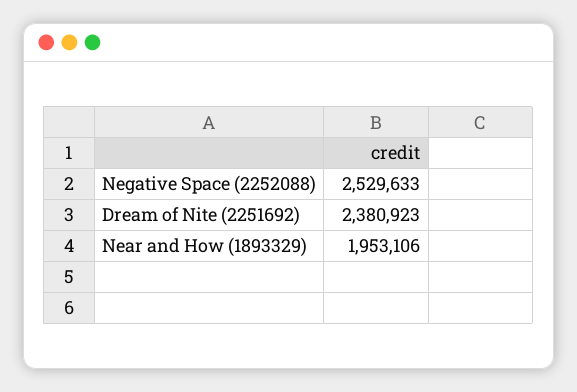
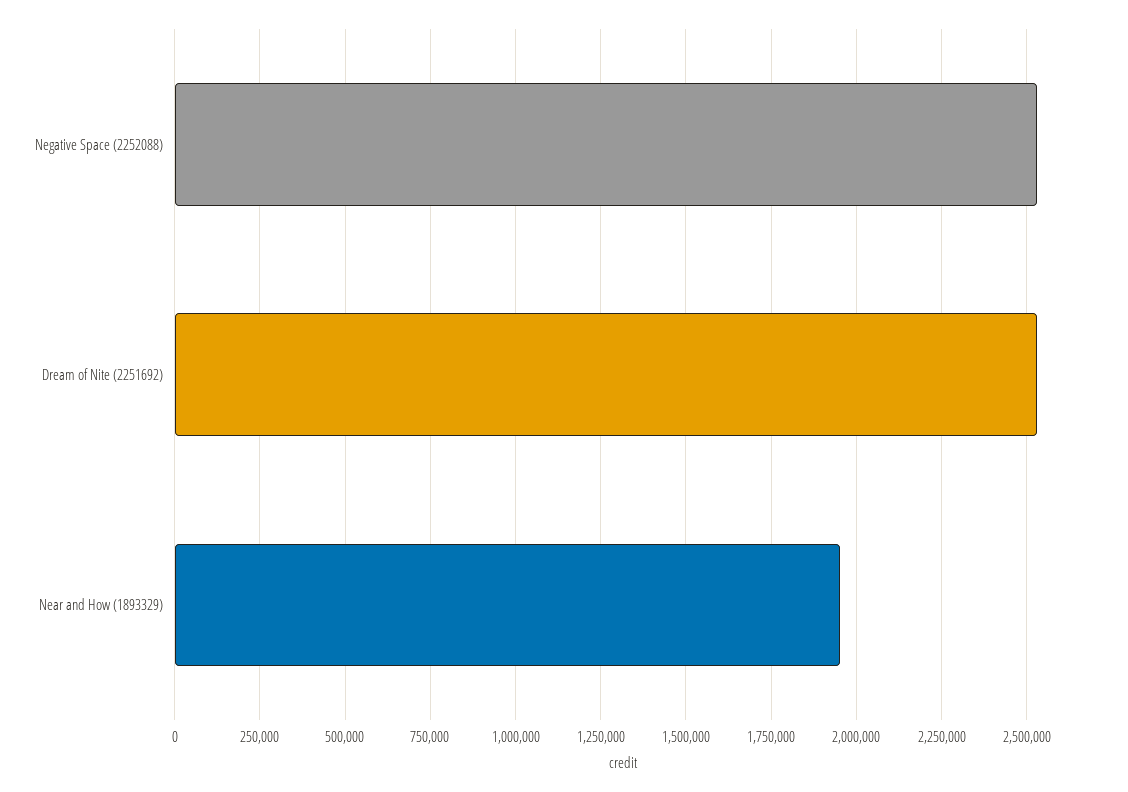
Dream of Nite (2251692): 2380923 -> 2525000

